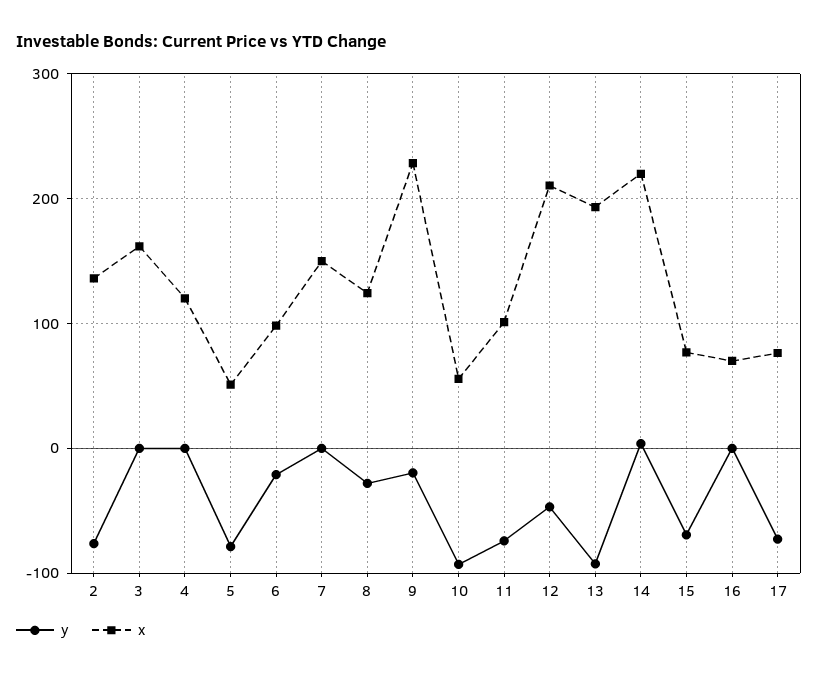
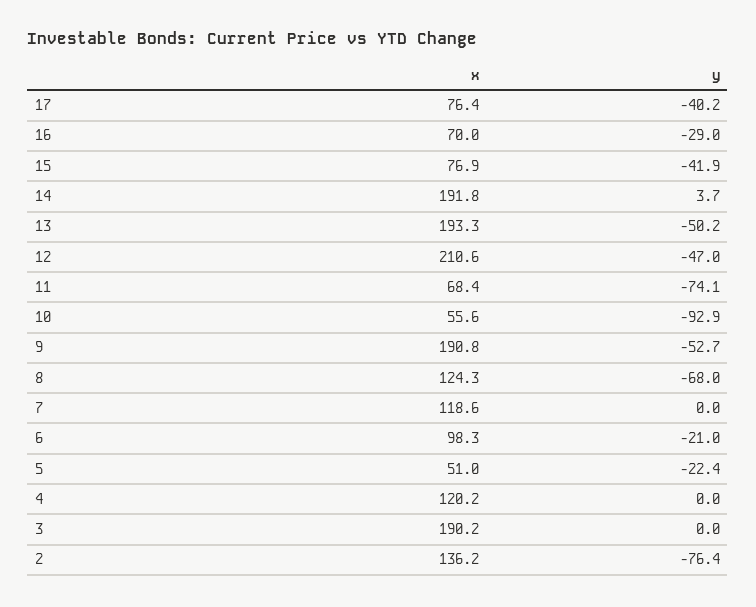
x, 3: 160 -> 190.2
y, 5: -80 -> -22.4
x, 7: 150 -> 118.6
y, 8: -30 -> -68
y, 9: -20 -> -52.7
x, 9: 230 -> 190.8
x, 11: 100 -> 68.4
y, 13: -90 -> -50.2
x, 14: 220 -> 191.8
y, 15: -70 -> -41.9
y, 16: 0 -> -29
y, 17: -70 -> -40.2

